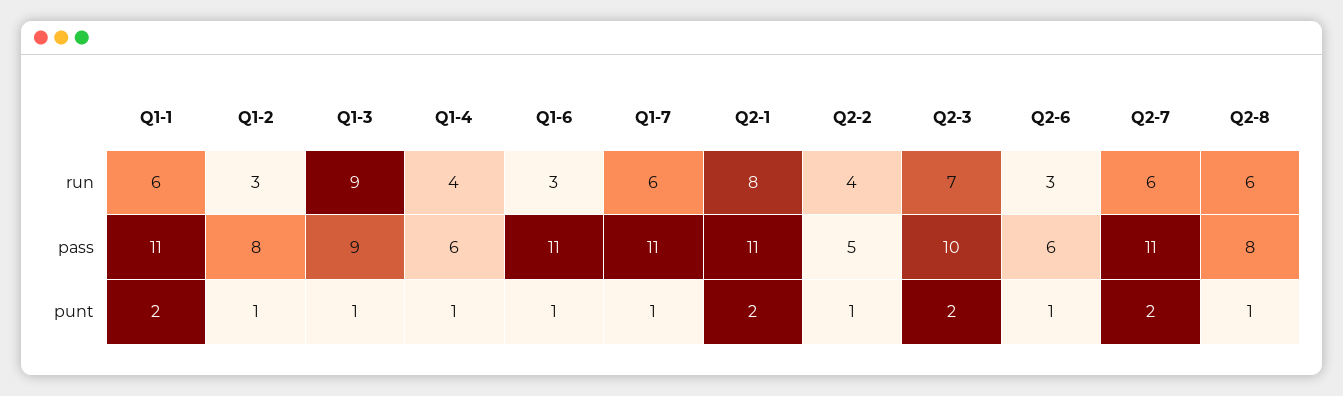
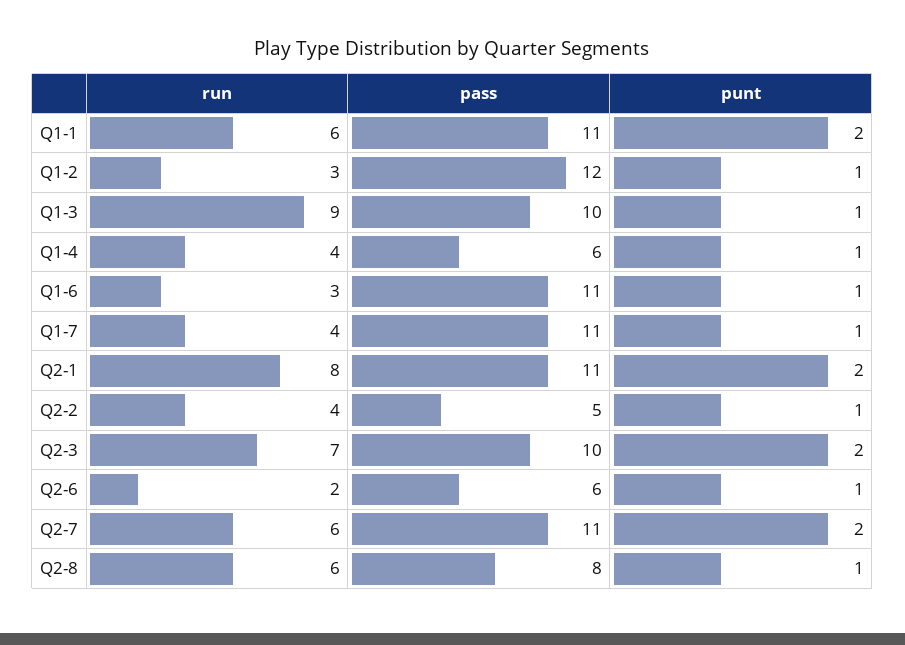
Q1-7, run: 6 -> 4
Q2-6, run: 3 -> 2
Q1-2, pass: 8 -> 12
Q1-3, pass: 9 -> 10

